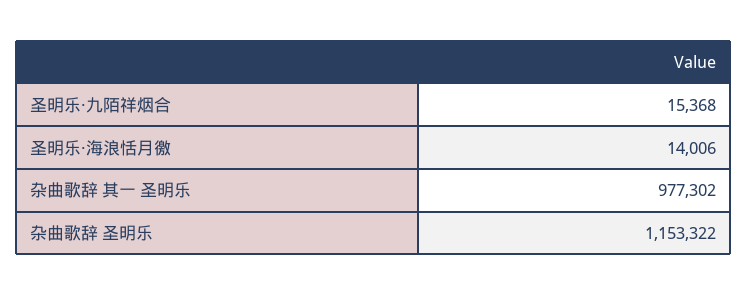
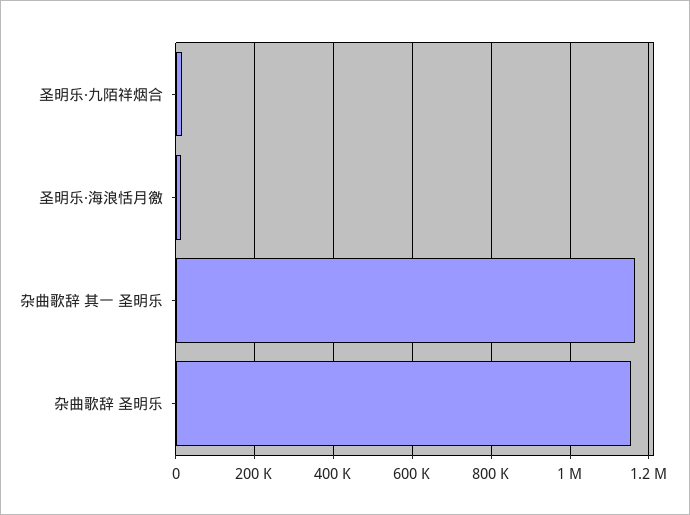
杂曲歌辞 其一 圣明乐: 977302 -> 1160000

